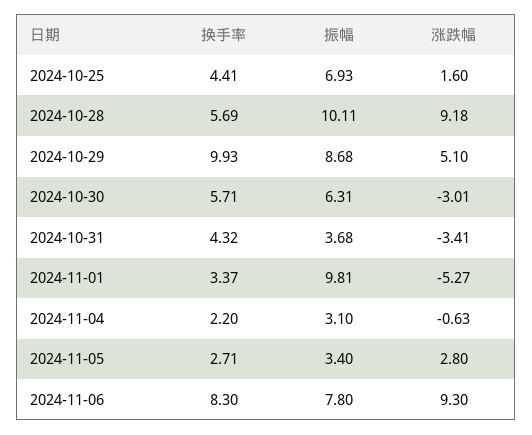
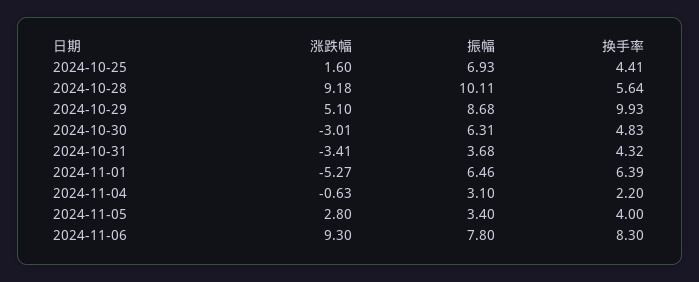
换手率, 2024-10-28: 5.69 -> 5.64
换手率, 2024-10-30: 5.71 -> 4.83
换手率, 2024-11-01: 3.37 -> 6.39
振幅, 2024-11-01: 9.81 -> 6.46
换手率, 2024-11-05: 2.71 -> 4

